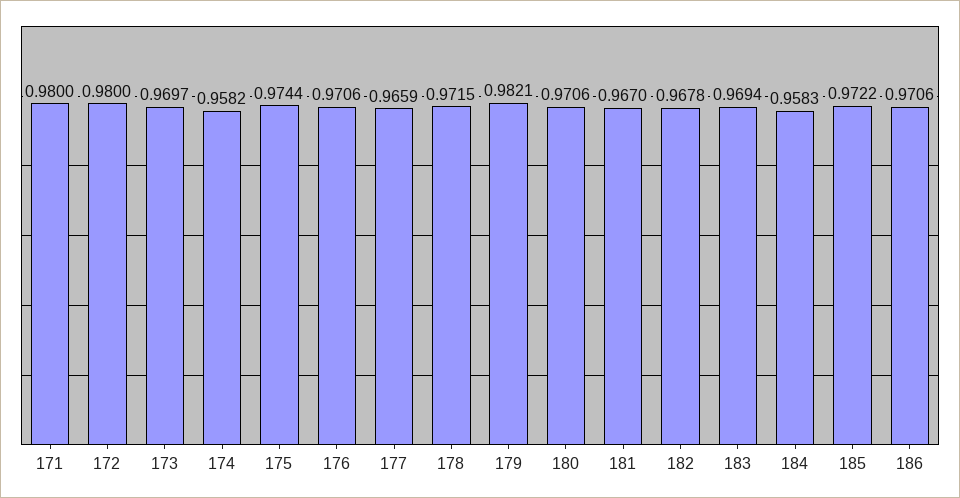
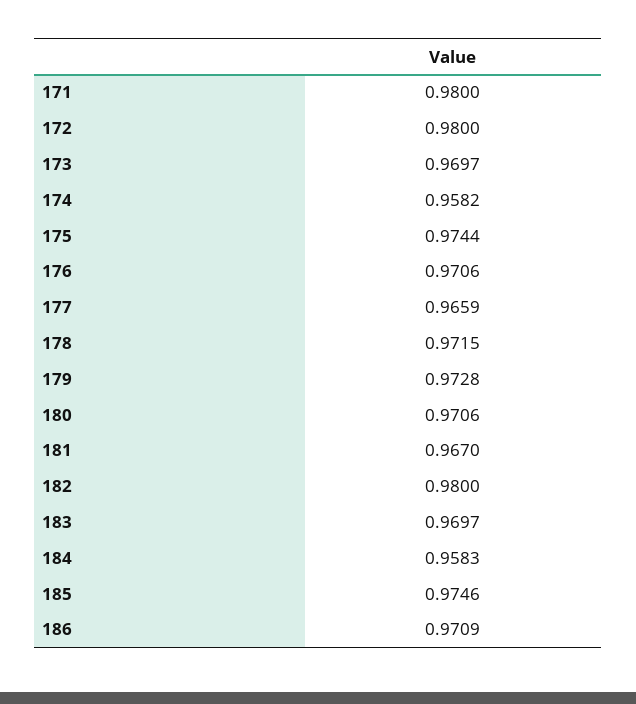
179: 0.9821 -> 0.9728
182: 0.9678 -> 0.98
183: 0.9694 -> 0.9697
185: 0.9722 -> 0.9746
186: 0.9706 -> 0.9709

